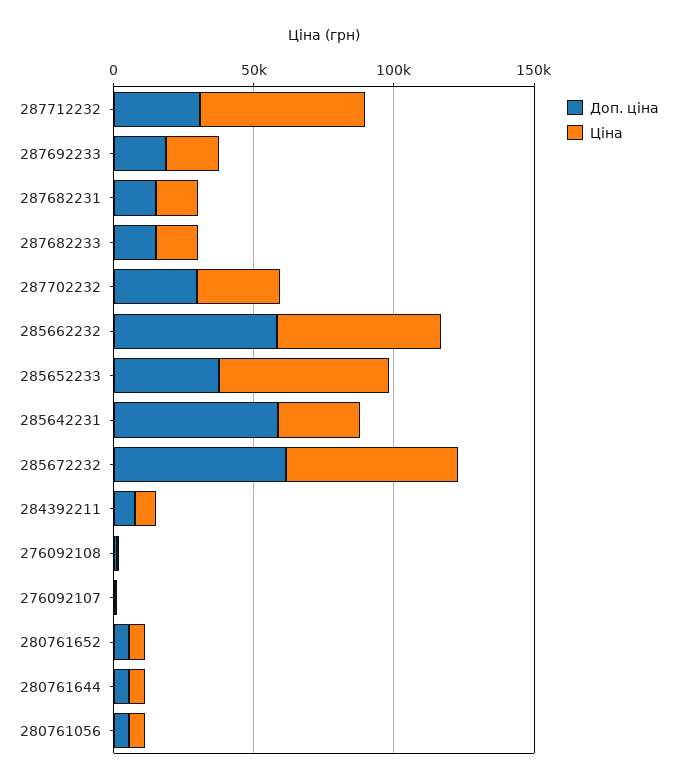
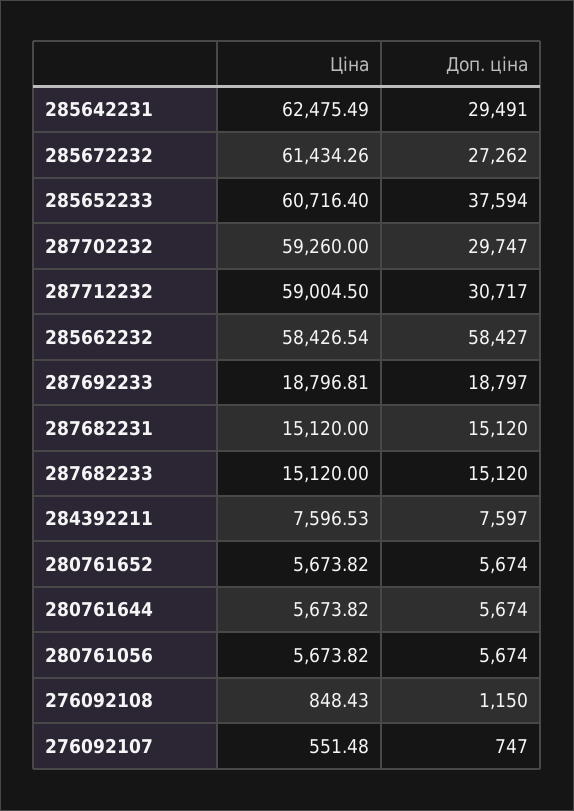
Ціна, 287702232: 30000 -> 59260
Доп. ціна, 285642231: 60000 -> 29491
Ціна, 285642231: 30000 -> 62475.49
Доп. ціна, 285672232: 60000 -> 27262

